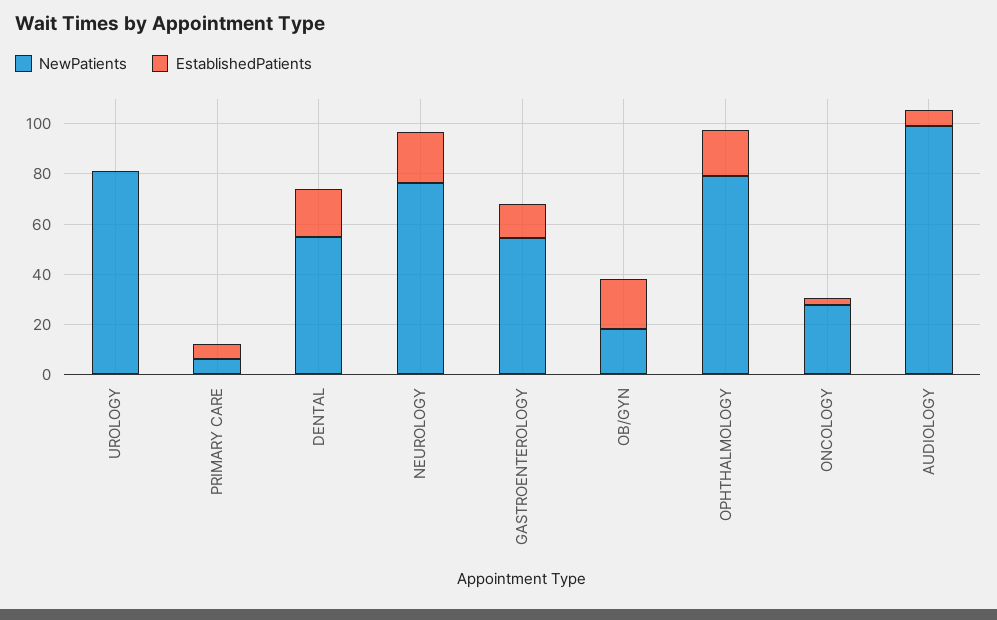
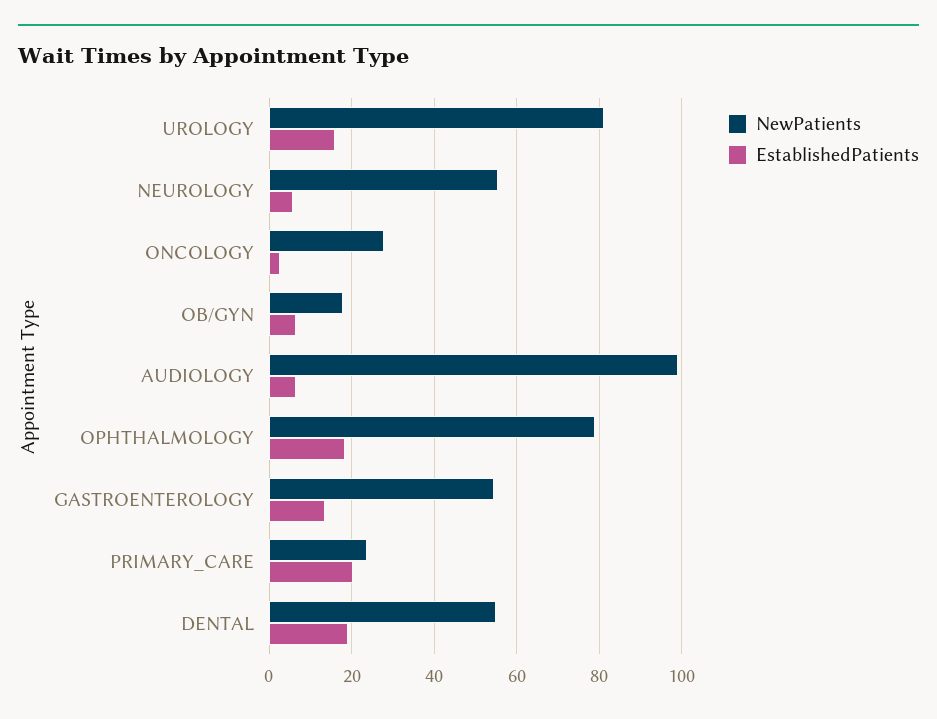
EstablishedPatients, UROLOGY: 0 -> 16
NewPatients, PRIMARY CARE: 5 -> 24
EstablishedPatients, PRIMARY CARE: 5 -> 20
NewPatients, NEUROLOGY: 75 -> 56
EstablishedPatients, NEUROLOGY: 20 -> 6
EstablishedPatients, OB/GYN: 20 -> 6

